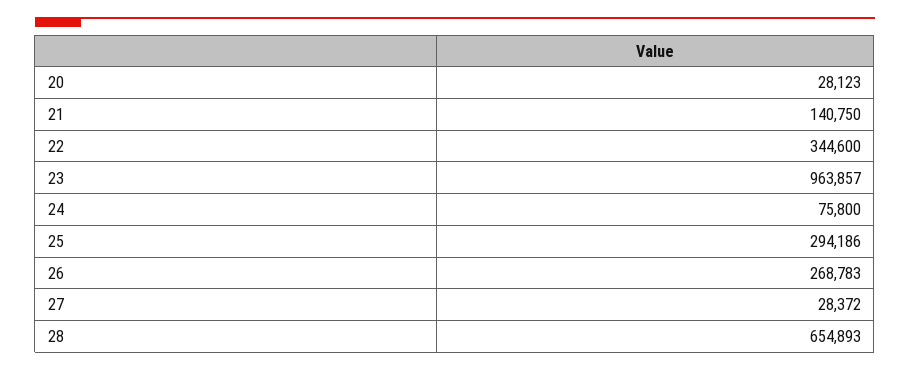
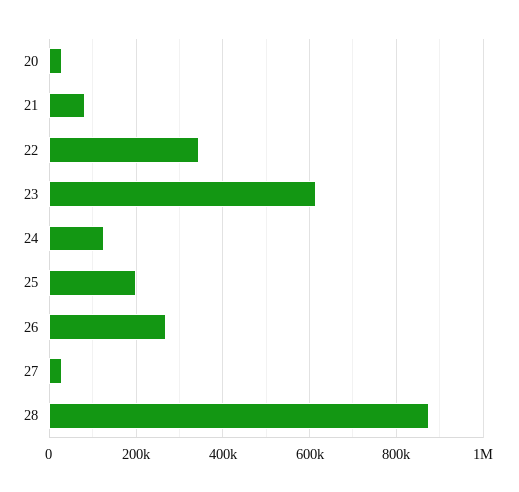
21: 140750 -> 80000
23: 963857 -> 620000
24: 75800 -> 120000
25: 294186 -> 200000
28: 654893 -> 880000

